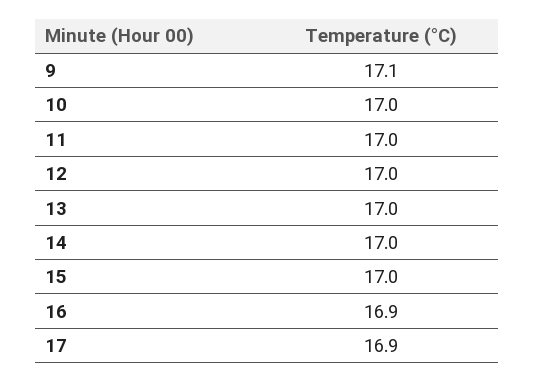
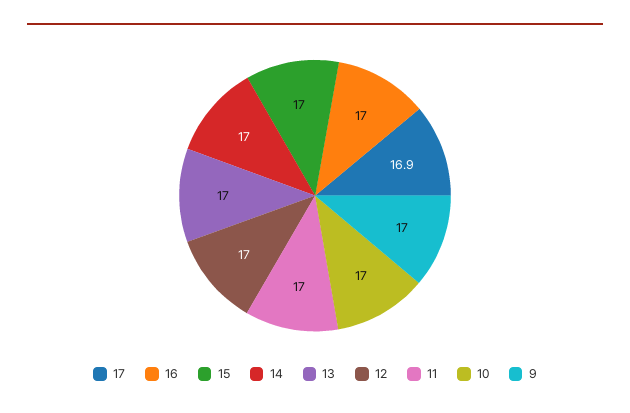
9: 17.1 -> 17
16: 16.9 -> 17

